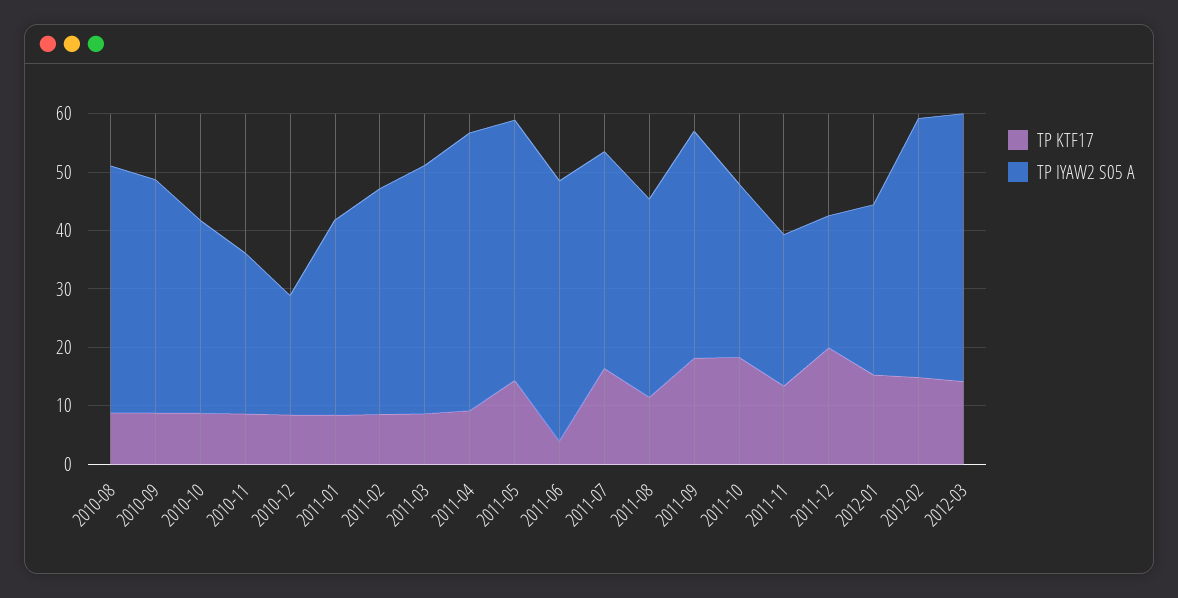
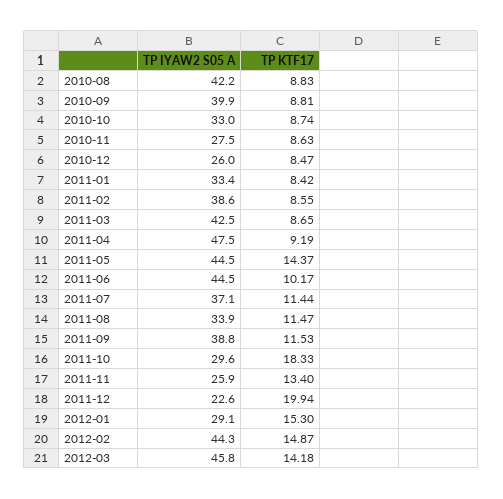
TP IYAW2 S05 A, 2010-12: 20 -> 26
TP KTF17, 2011-06: 4 -> 10.17
TP KTF17, 2011-07: 16 -> 11.44
TP KTF17, 2011-09: 18 -> 11.53

